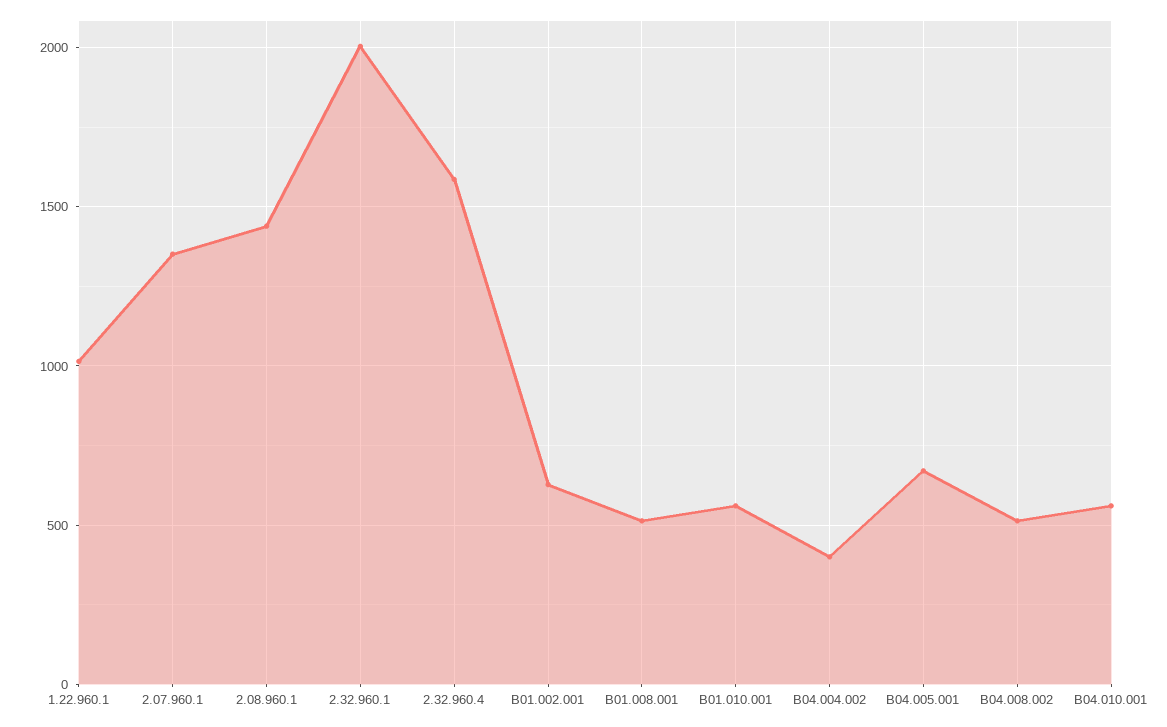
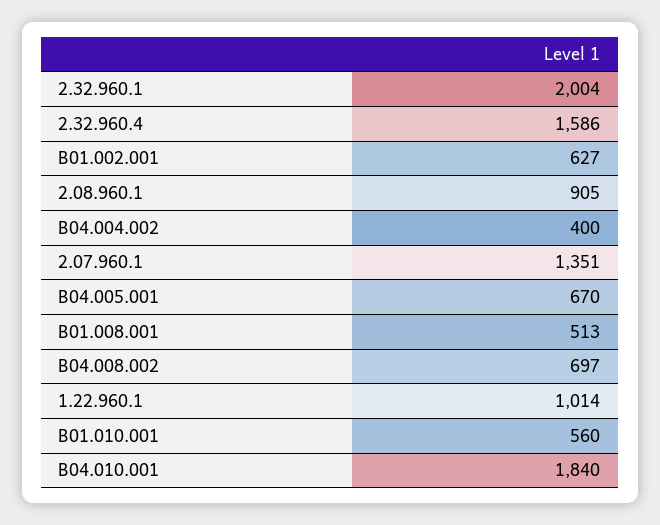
2.08.960.1: 1450 -> 905
B04.008.002: 500 -> 697
B04.010.001: 550 -> 1840

